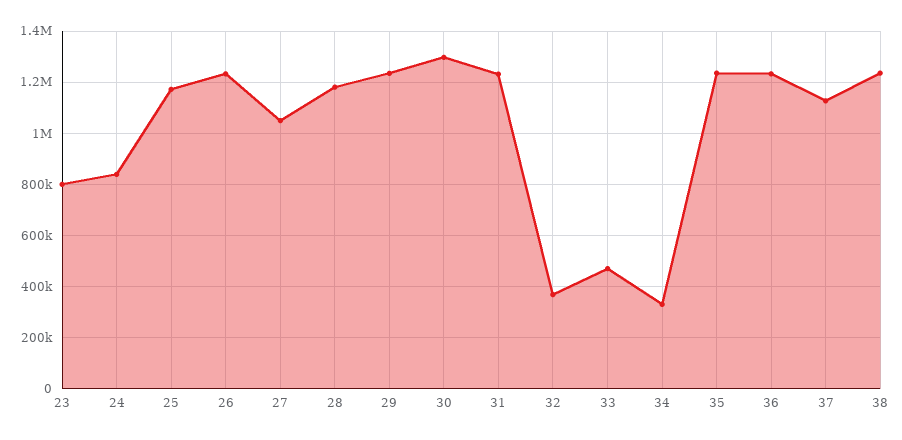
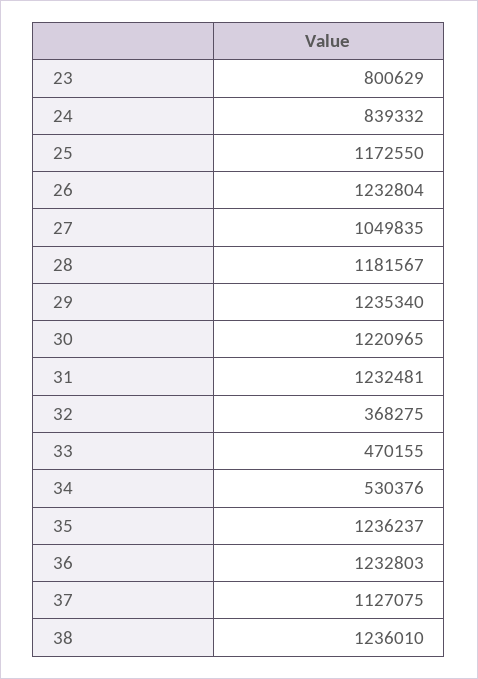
30: 1300000 -> 1220965
34: 325000 -> 530376

